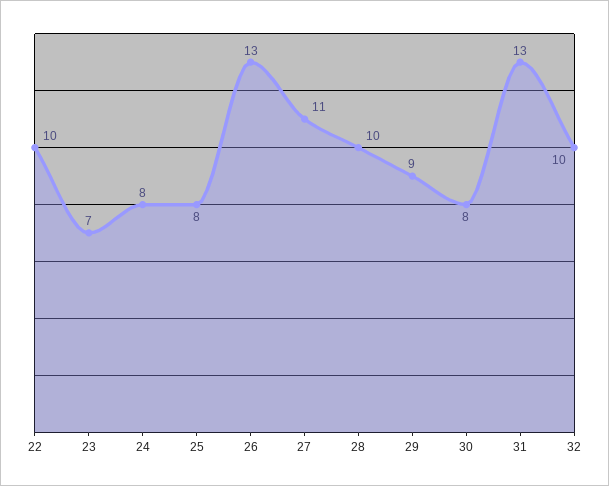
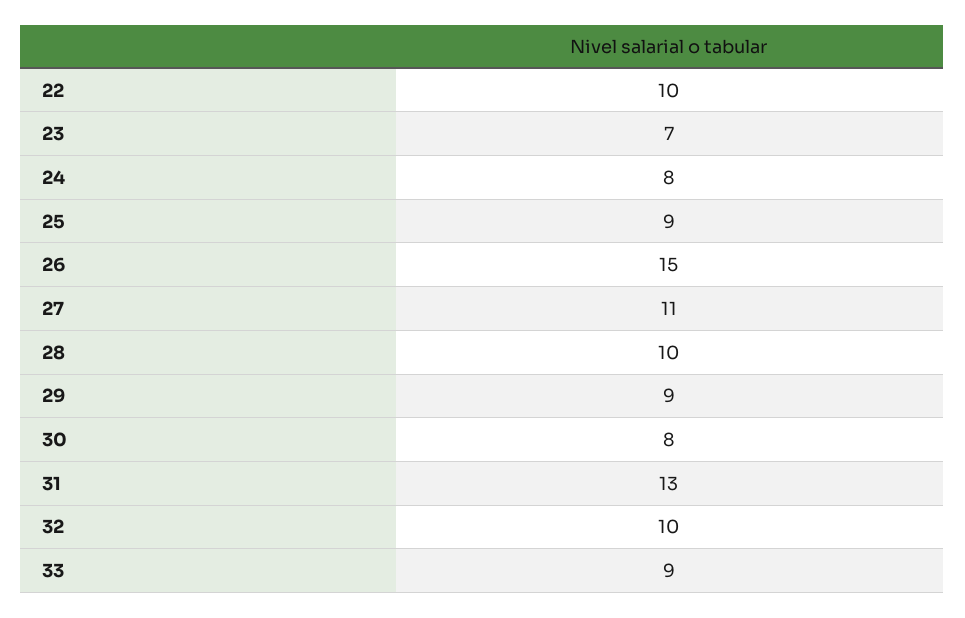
25: 8 -> 9
26: 13 -> 15
33: none -> 9

